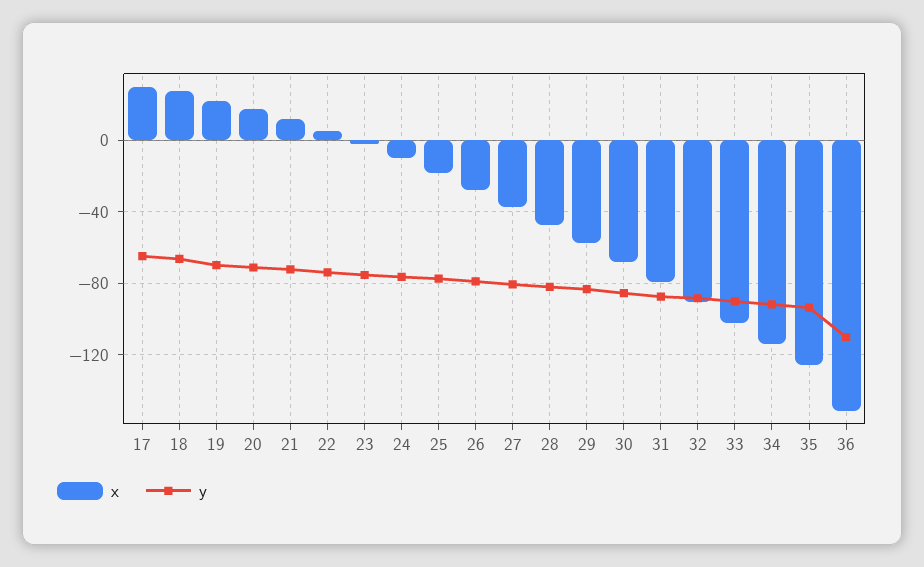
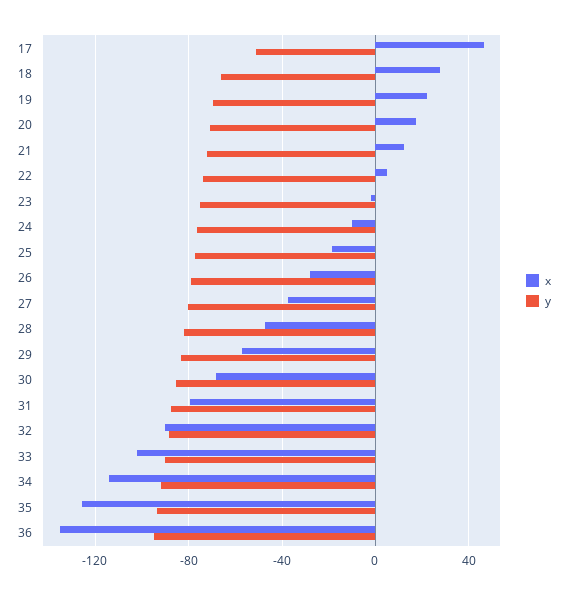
x, 17: 30 -> 45
y, 17: -65 -> -50
x, 36: -150 -> -135
y, 36: -110 -> -95

